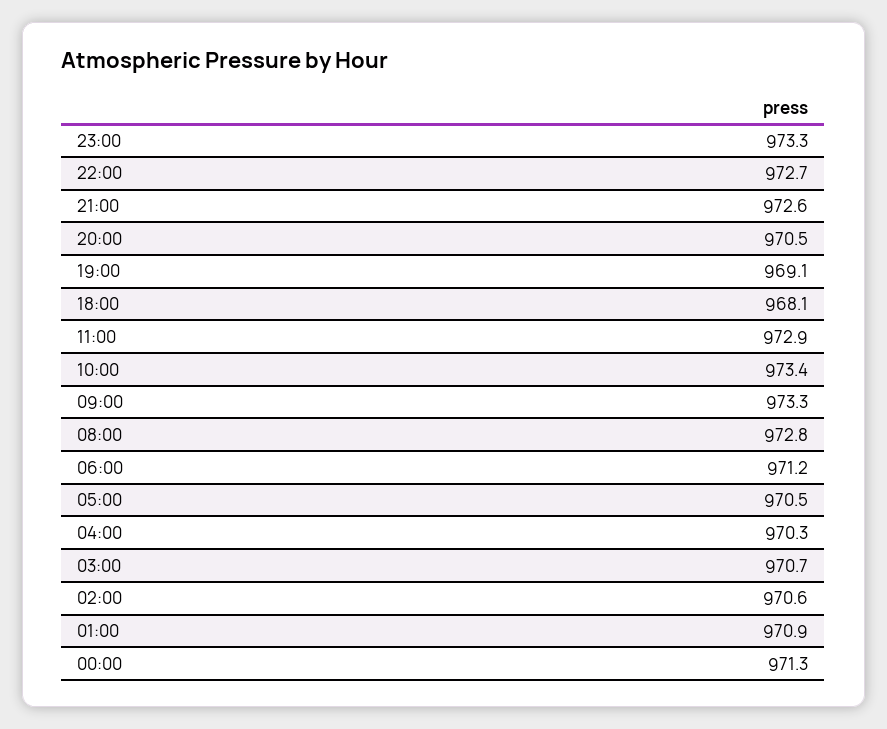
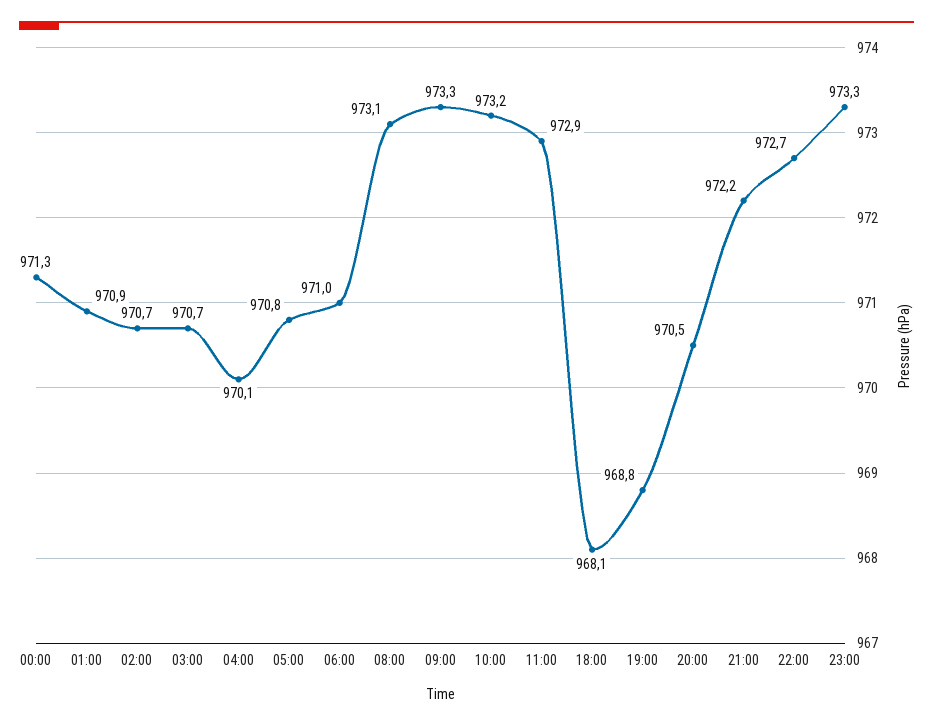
21:00: 972.6 -> 972.2
19:00: 969.1 -> 968.8
10:00: 973.4 -> 973.2
08:00: 972.8 -> 973.1
06:00: 971.2 -> 971
05:00: 970.5 -> 970.8
04:00: 970.3 -> 970.1
02:00: 970.6 -> 970.7

